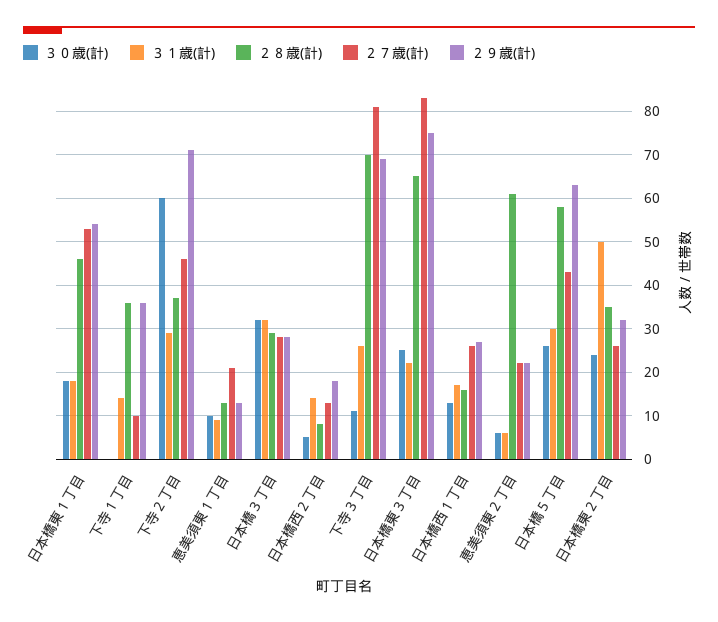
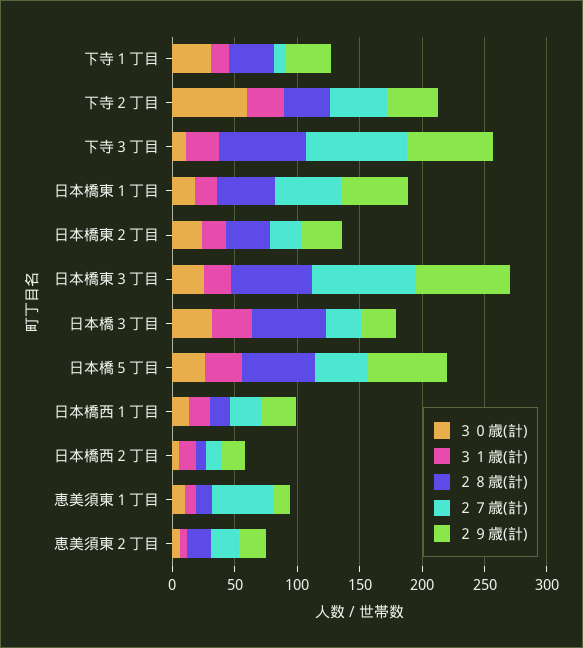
３０歳(計), 下寺１丁目: 0 -> 30
２９歳(計), 下寺２丁目: 70 -> 40
２７歳(計), 恵美須東１丁目: 20 -> 50
２８歳(計), 日本橋３丁目: 30 -> 60
２８歳(計), 恵美須東２丁目: 60 -> 20
３１歳(計), 日本橋東２丁目: 50 -> 20

